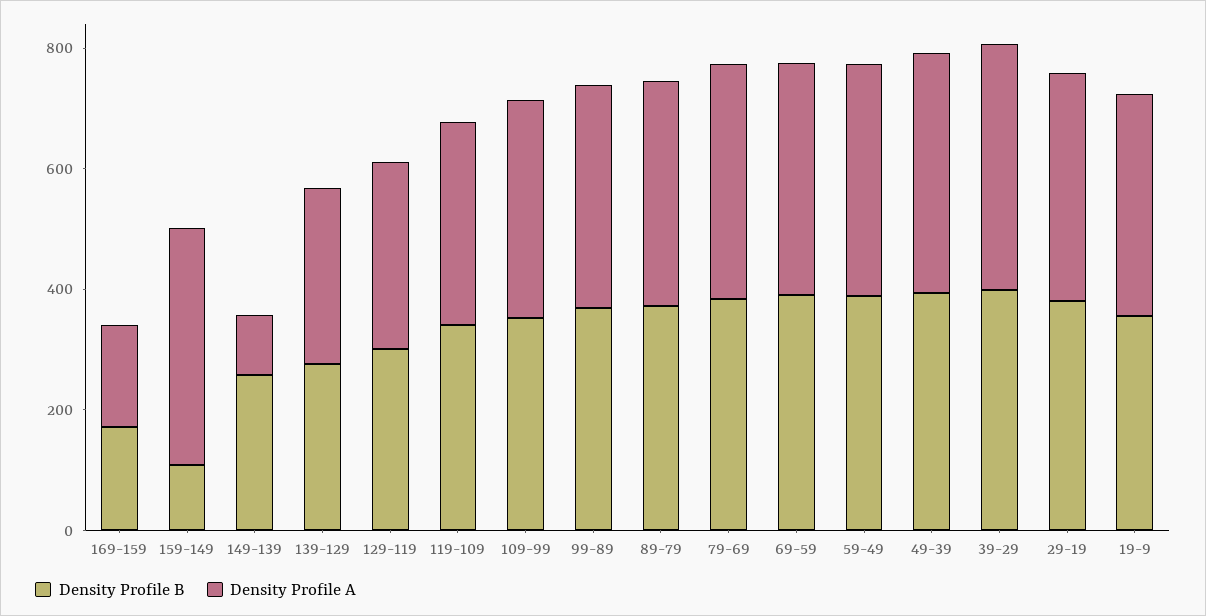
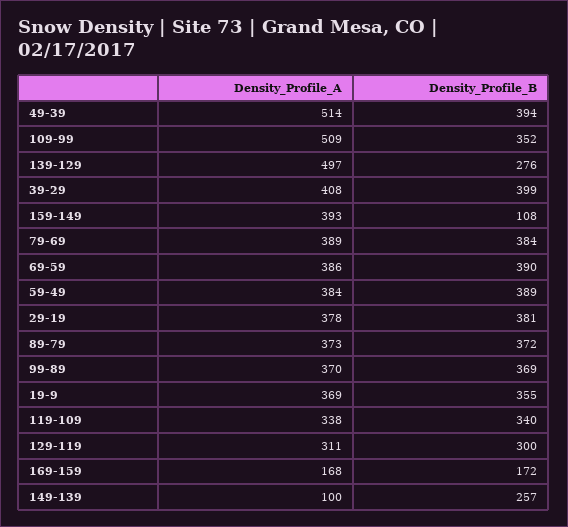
Density Profile A, 139-129: 300 -> 497
Density Profile A, 109-99: 350 -> 509
Density Profile A, 49-39: 400 -> 514

